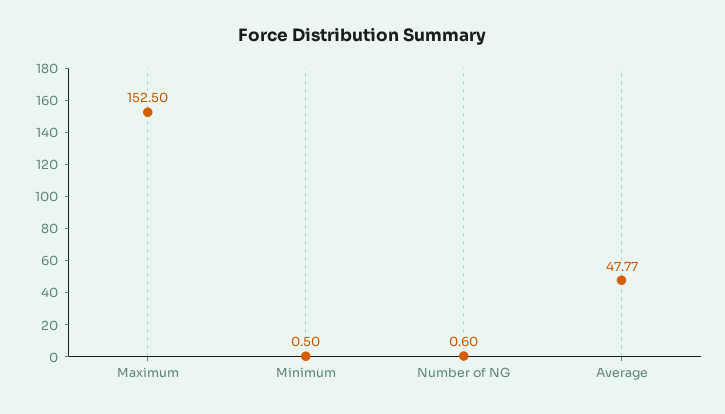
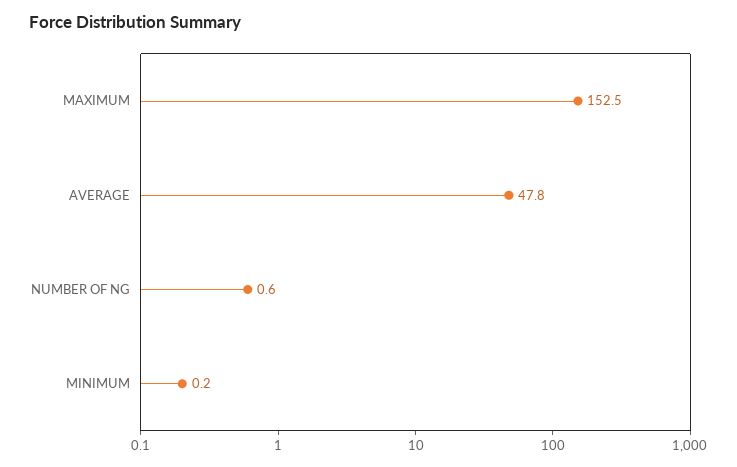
Minimum: 0.5 -> 0.2

